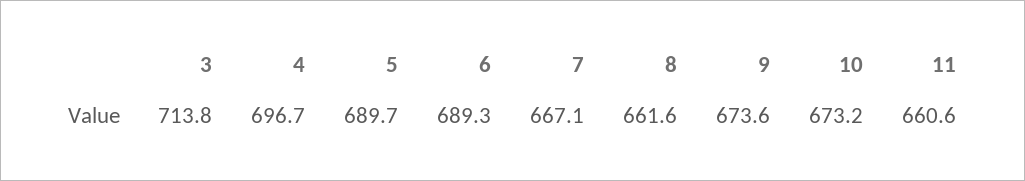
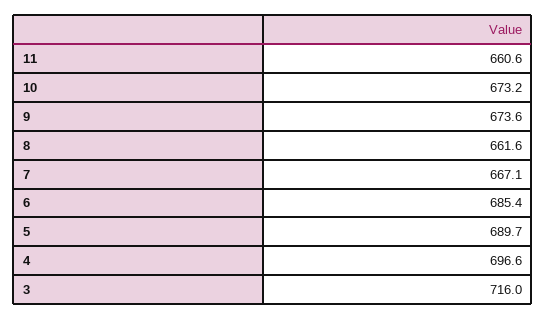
3: 713.8 -> 716
4: 696.7 -> 696.6
6: 689.3 -> 685.4

